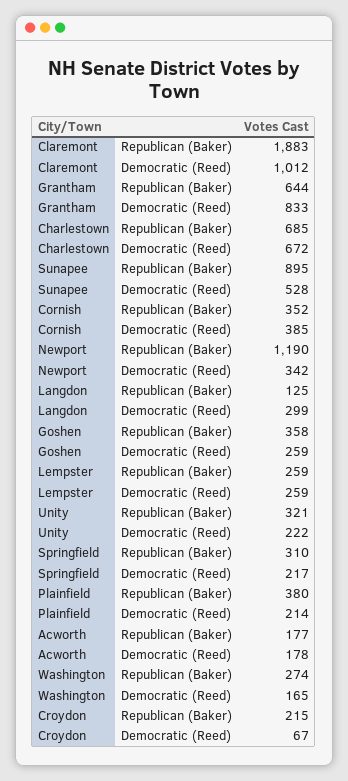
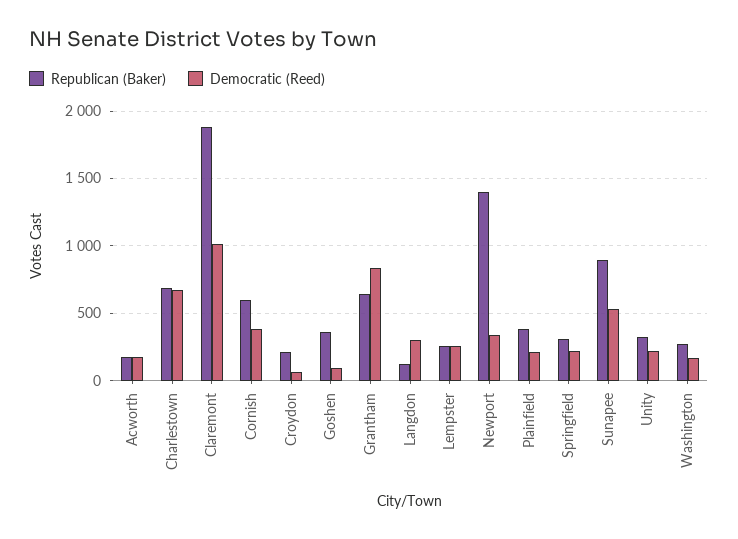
Republican (Baker), Cornish: 352 -> 600
Republican (Baker), Newport: 1190 -> 1400
Democratic (Reed), Goshen: 259 -> 100

